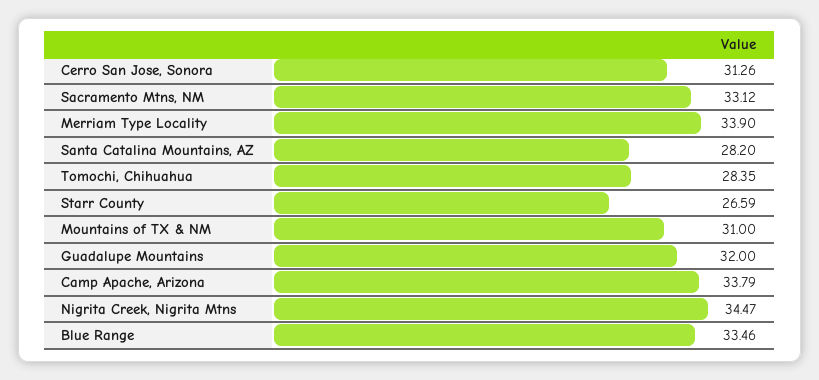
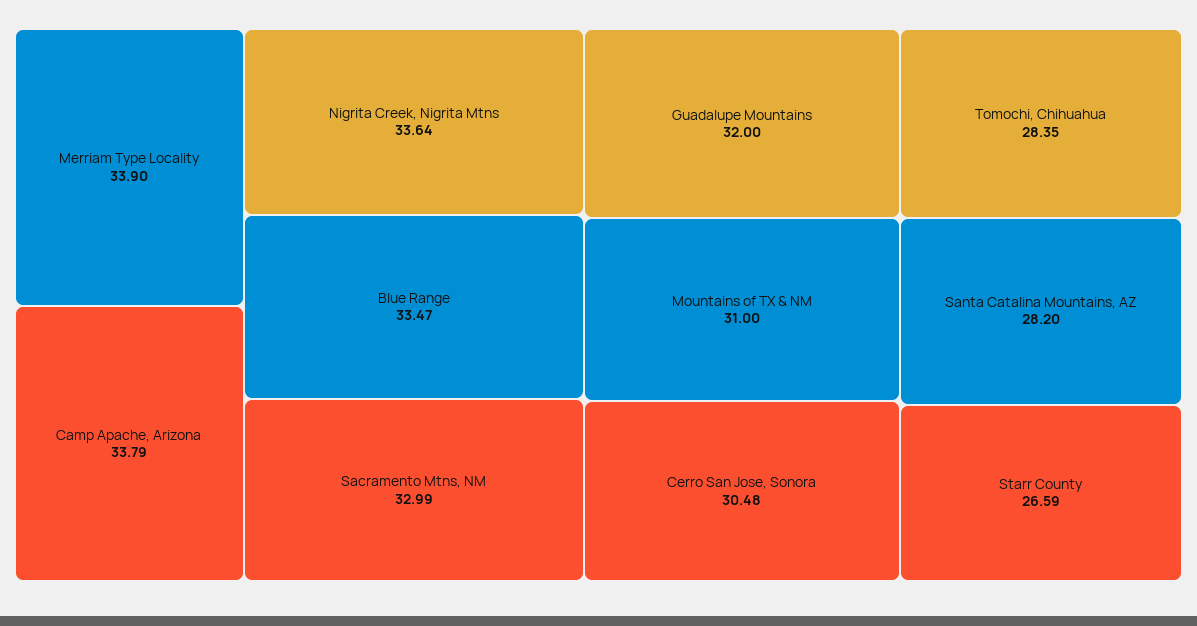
Cerro San Jose, Sonora: 31.26 -> 30.48
Sacramento Mtns, NM: 33.12 -> 32.99
Nigrita Creek, Nigrita Mtns: 34.47 -> 33.64
Blue Range: 33.46 -> 33.47

